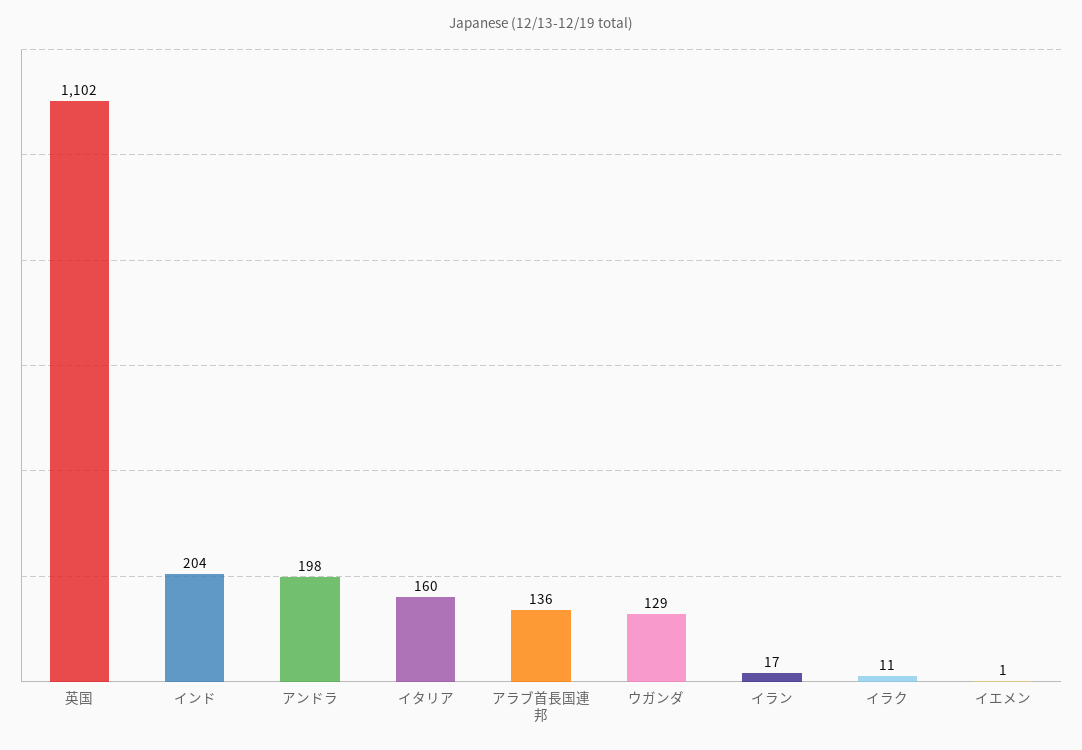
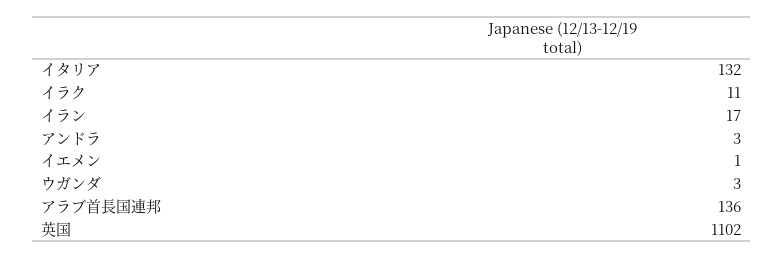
インド: 204 -> none
アンドラ: 198 -> 3
イタリア: 160 -> 132
ウガンダ: 129 -> 3

